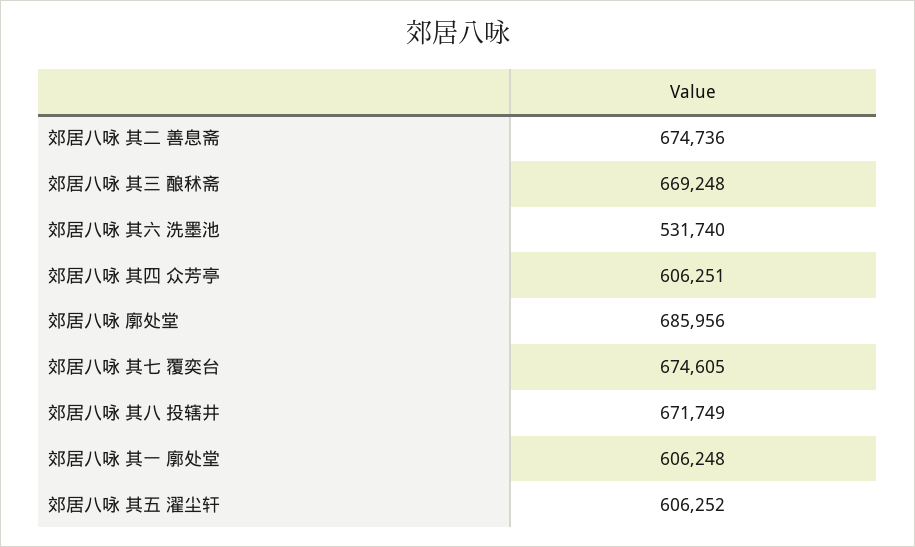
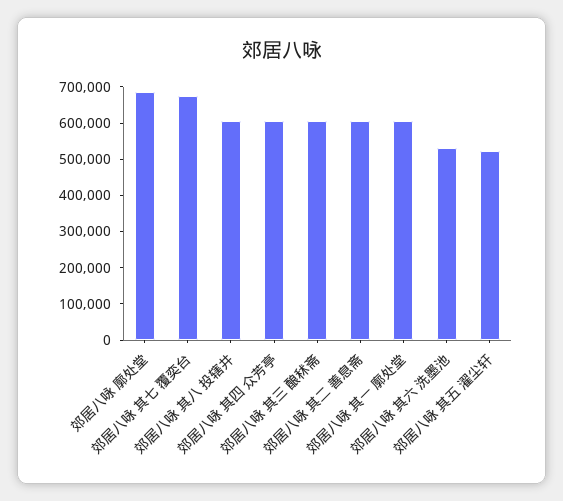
郊居八咏 其二 善息斋: 674736 -> 600000
郊居八咏 其三 酿秫斋: 669248 -> 600000
郊居八咏 其八 投辖井: 671749 -> 600000
郊居八咏 其五 濯尘轩: 606252 -> 525000

